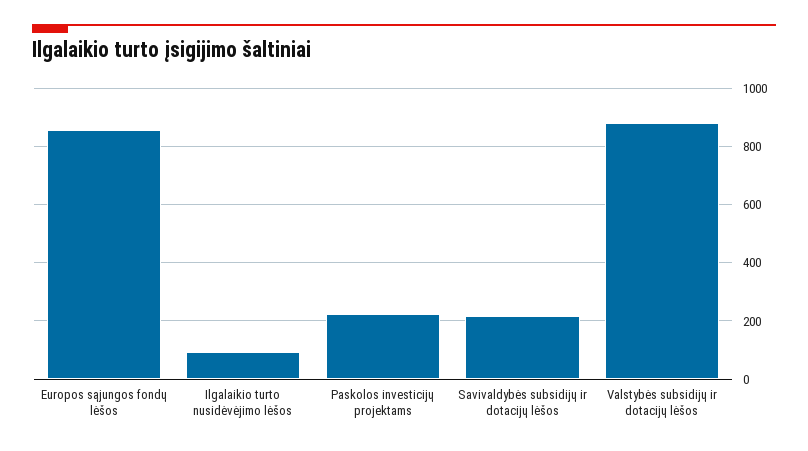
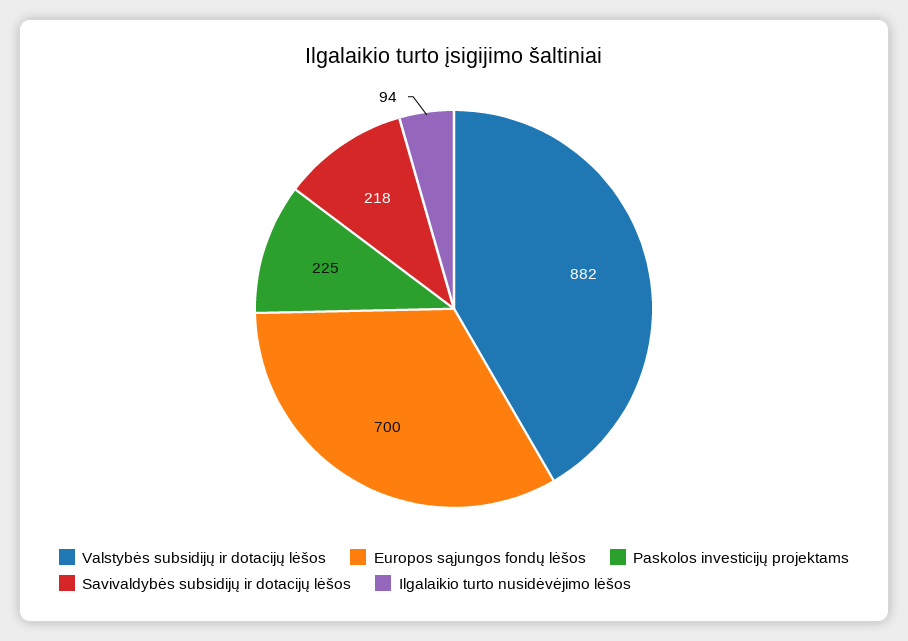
Europos sąjungos fondų lėšos: 850 -> 700

